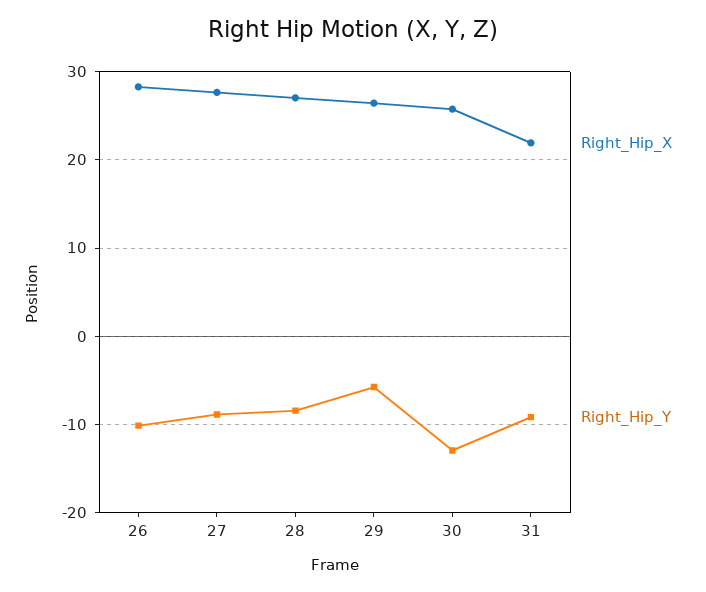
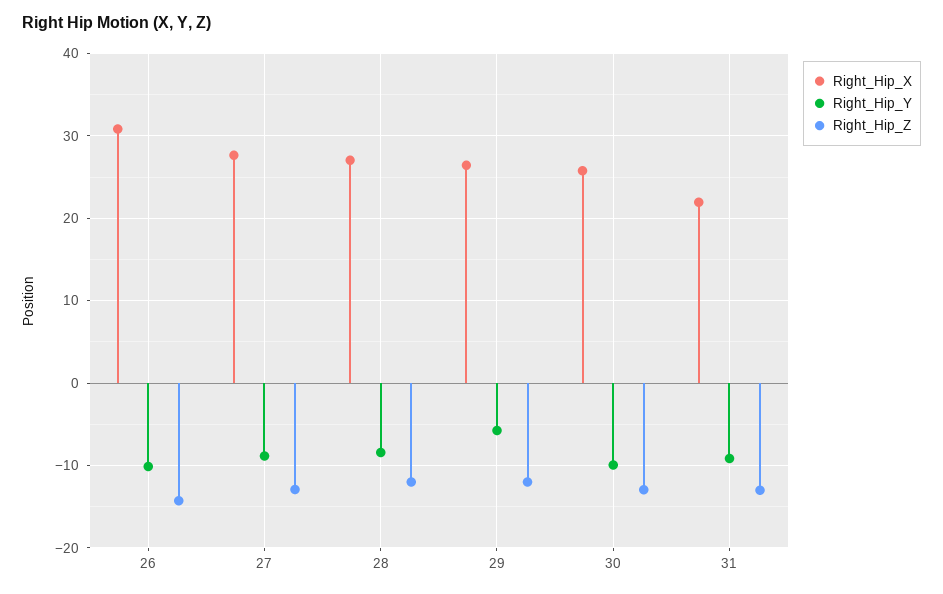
Right_Hip_X, 26: 28 -> 31
Right_Hip_Y, 30: -13 -> -10
Right_Hip_Z, 26: none -> -14
Right_Hip_Z, 27: none -> -13
Right_Hip_Z, 28: none -> -12
Right_Hip_Z, 29: none -> -12
Right_Hip_Z, 30: none -> -13
Right_Hip_Z, 31: none -> -13

